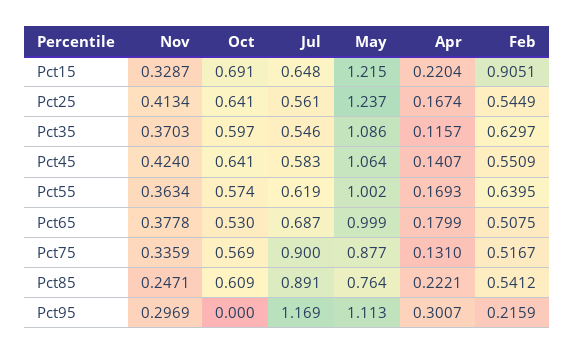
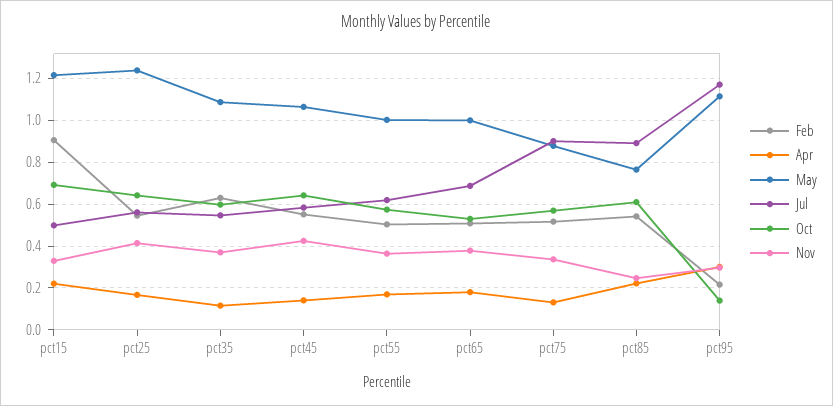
Jul, Pct15: 0.648 -> 0.5
Feb, Pct55: 0.6395 -> 0.5
Oct, Pct95: 0 -> 0.15

